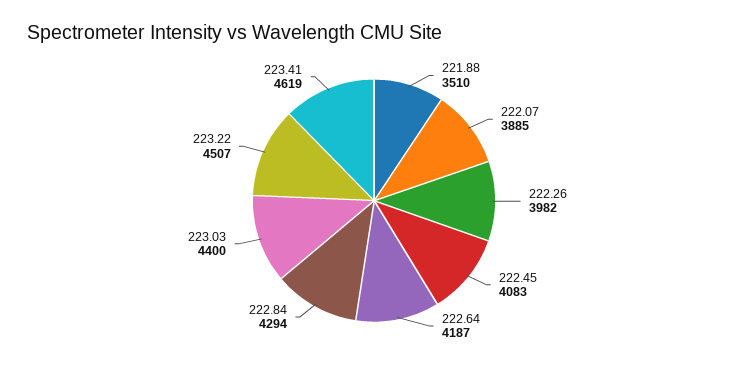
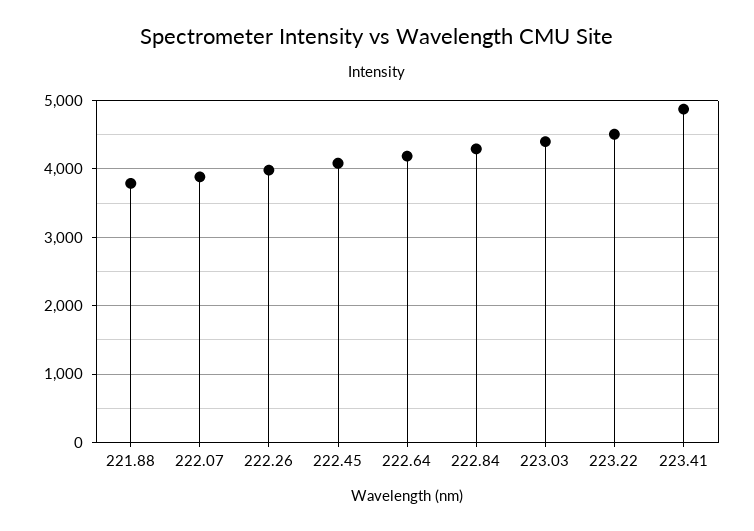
221.88: 3510 -> 3800
223.41: 4619 -> 4900

